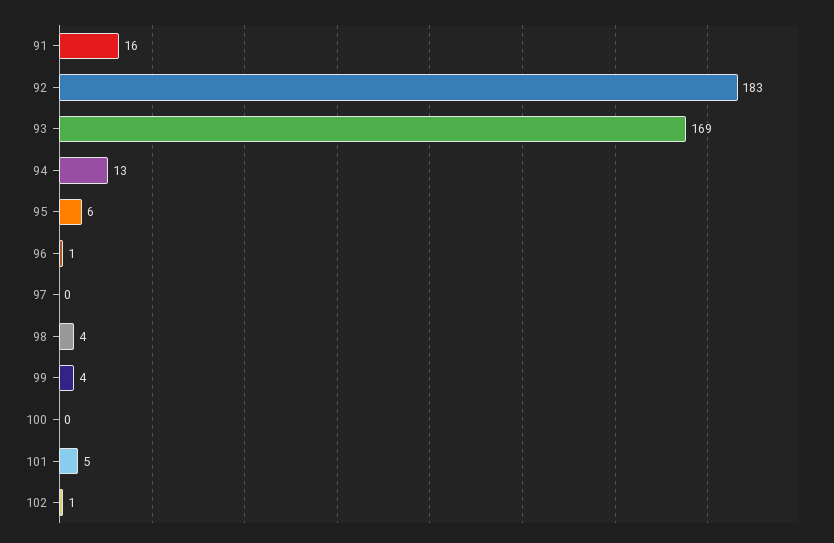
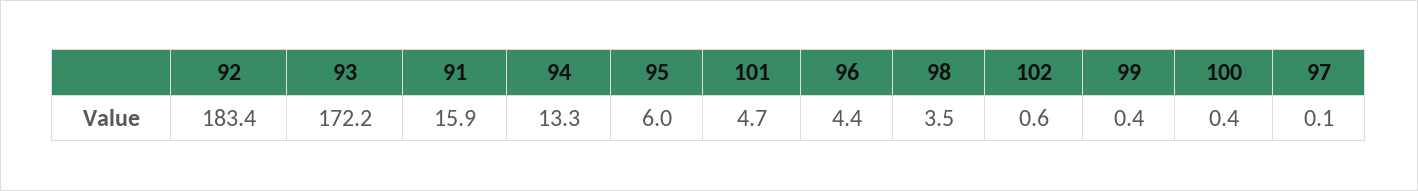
93: 169 -> 172.2
96: 1 -> 4.4
99: 4 -> 0.4

